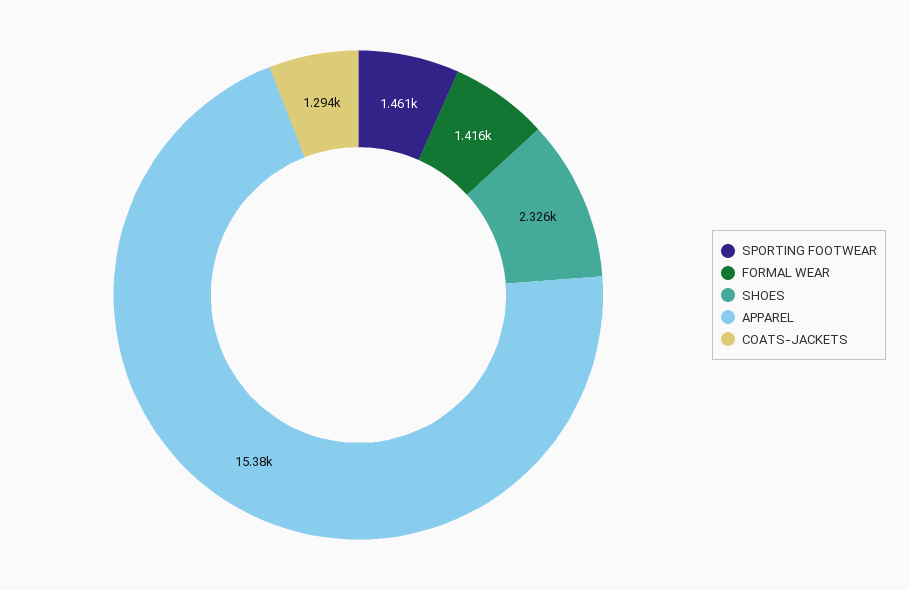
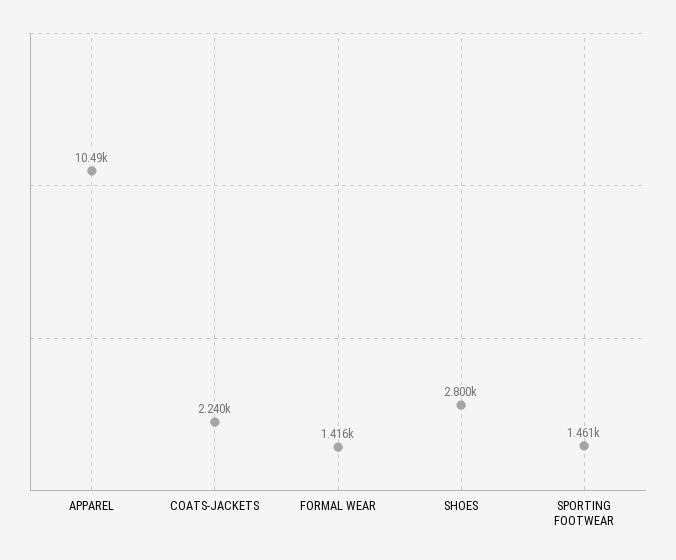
SHOES: 2326 -> 2800
APPAREL: 15380 -> 10490
COATS-JACKETS: 1294 -> 2240

